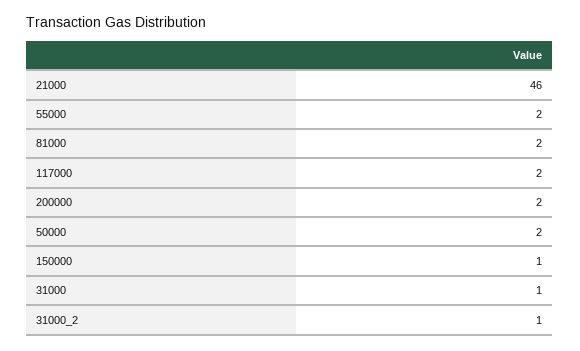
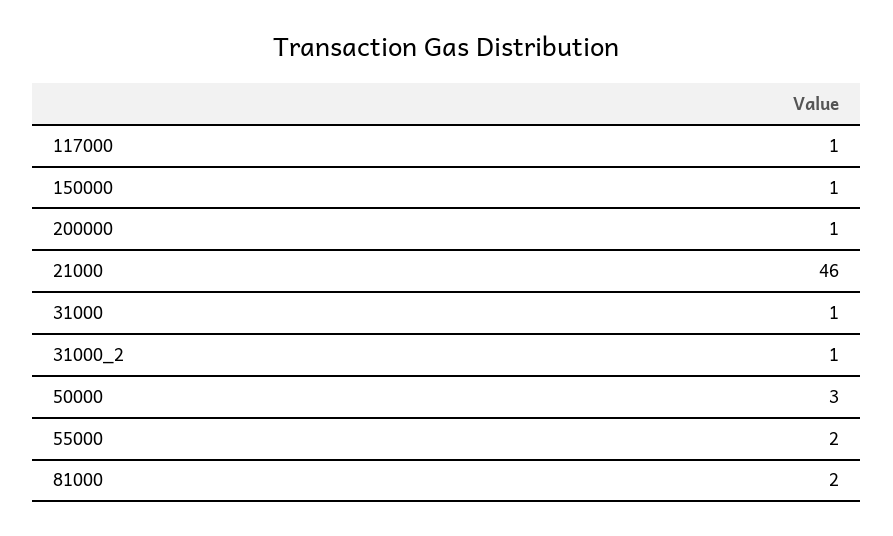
117000: 2 -> 1
200000: 2 -> 1
50000: 2 -> 3

